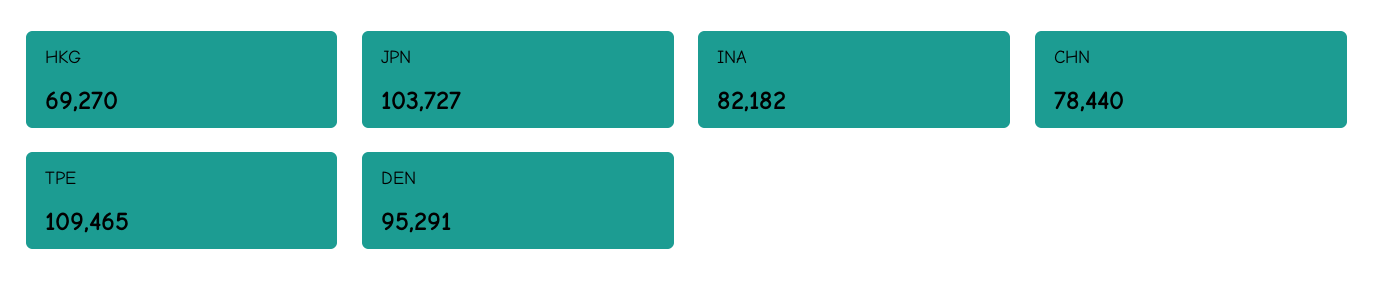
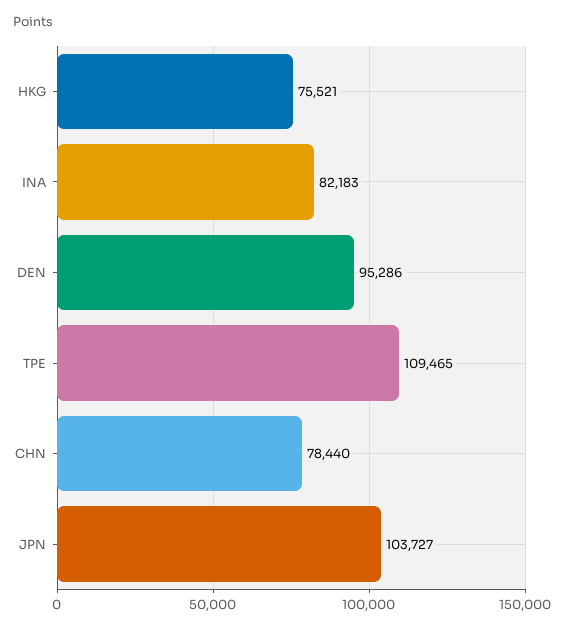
HKG: 69270 -> 75521
INA: 82182 -> 82183
DEN: 95291 -> 95286

